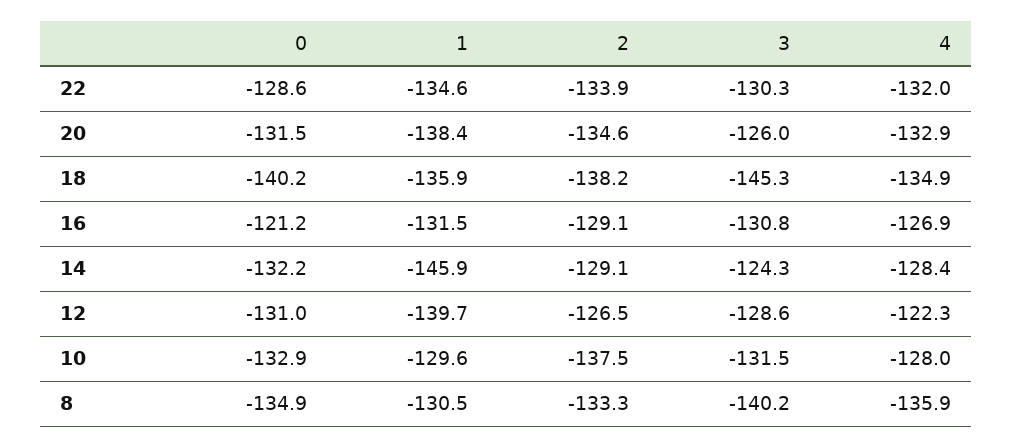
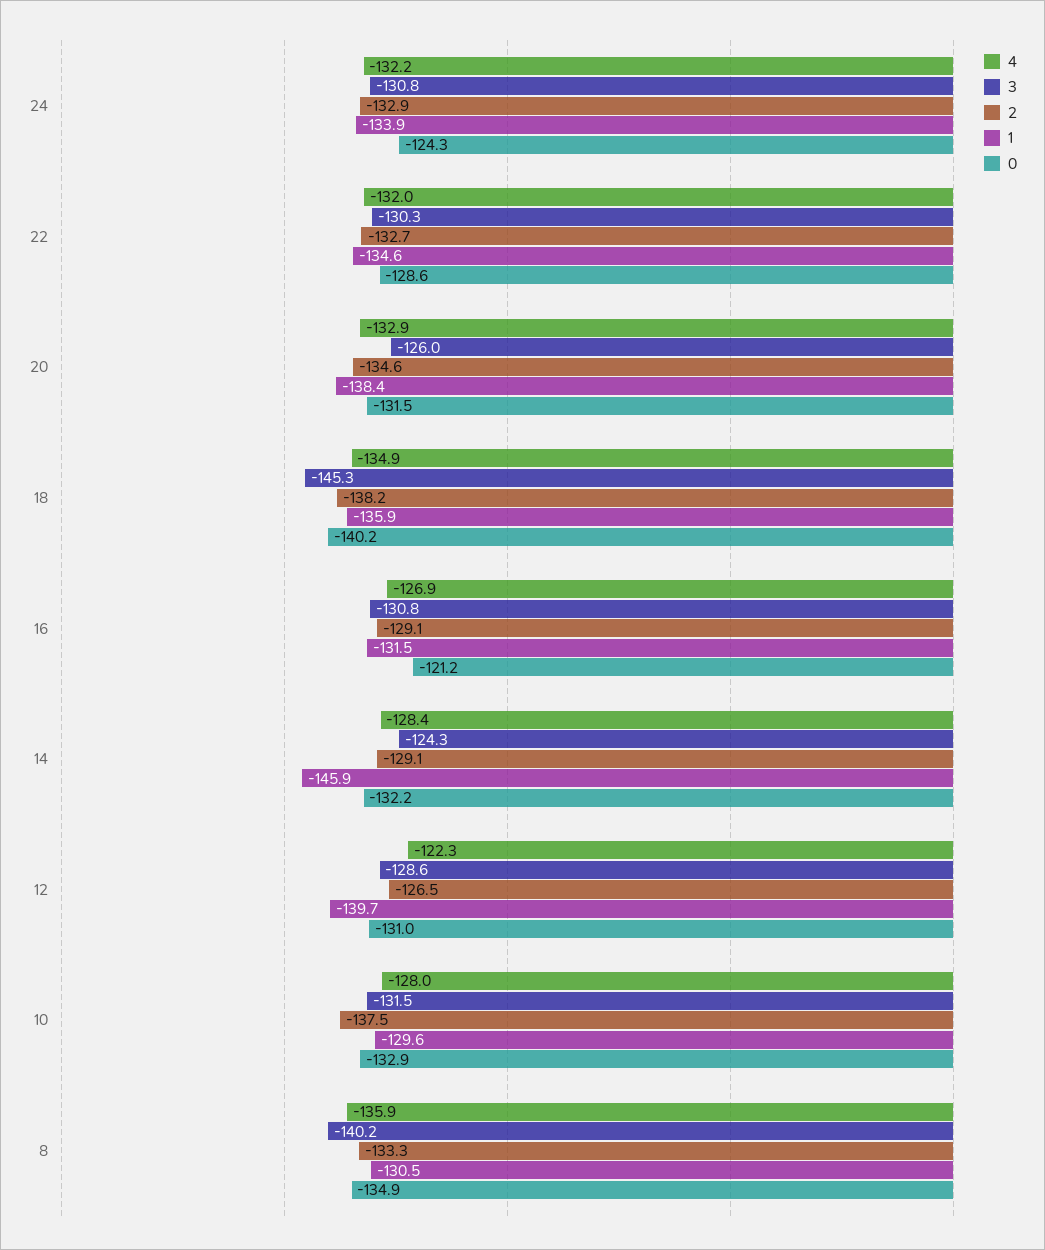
2, 22: -133.9 -> -132.7
4, 24: none -> -132.2
3, 24: none -> -130.8
2, 24: none -> -132.9
1, 24: none -> -133.9
0, 24: none -> -124.3

